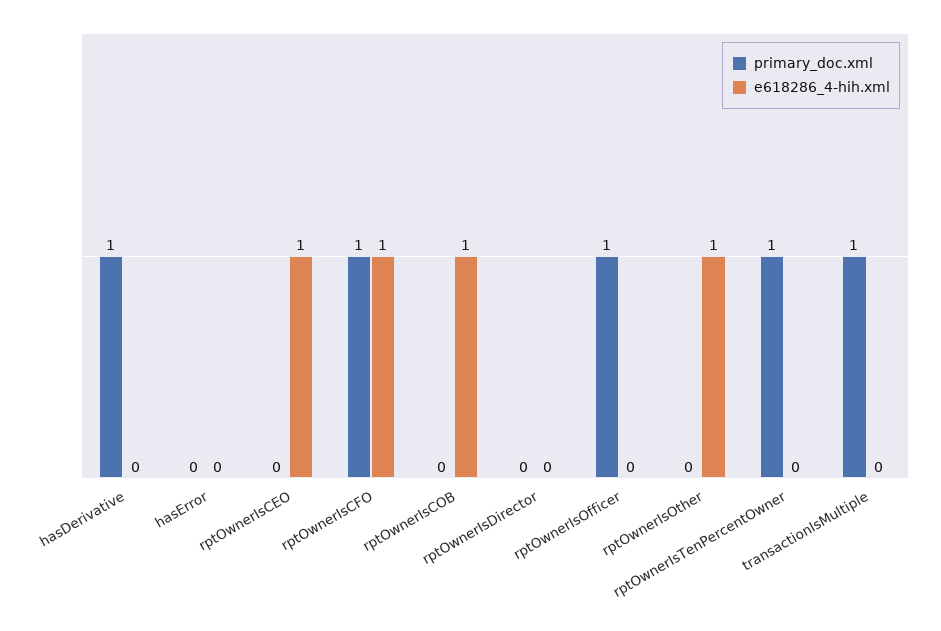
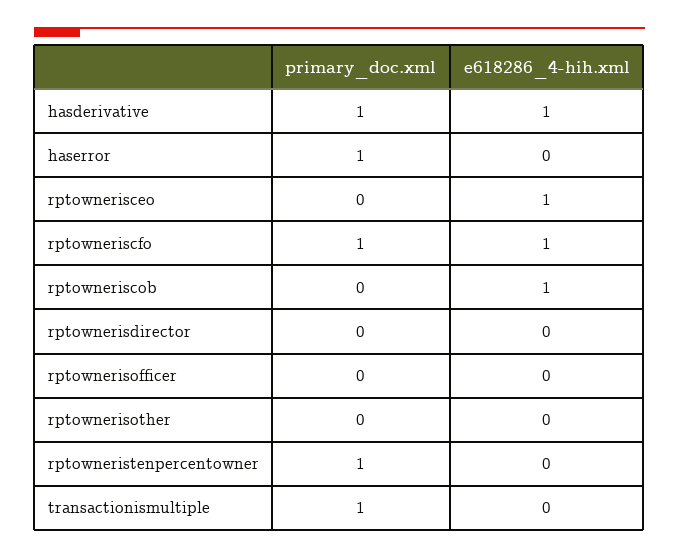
e618286_4-hih.xml, hasDerivative: 0 -> 1
primary_doc.xml, hasError: 0 -> 1
primary_doc.xml, rptOwnerIsOfficer: 1 -> 0
e618286_4-hih.xml, rptOwnerIsOther: 1 -> 0

